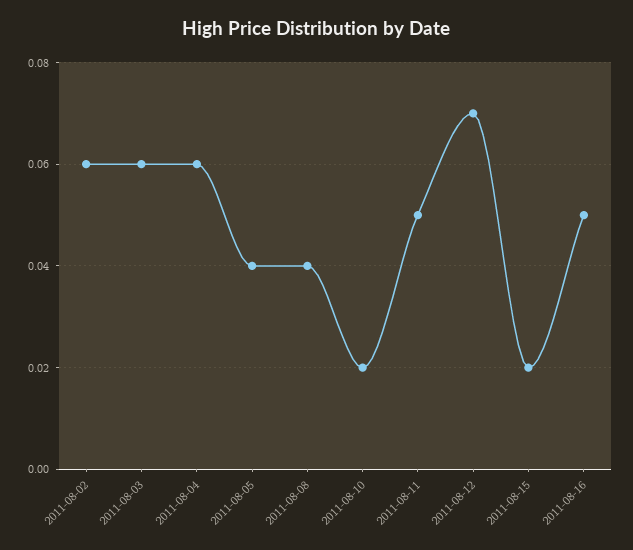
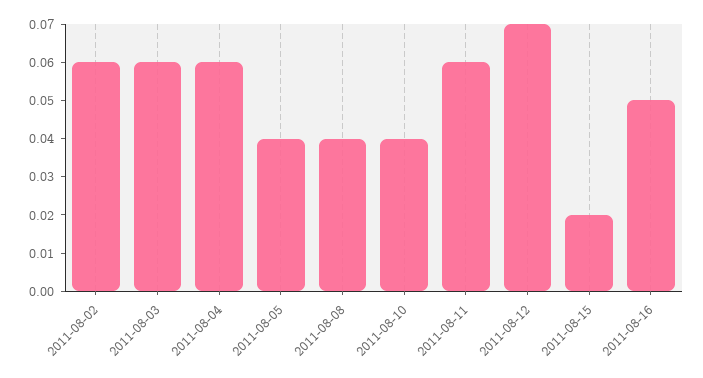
2011-08-10: 0.02 -> 0.04
2011-08-11: 0.05 -> 0.06

